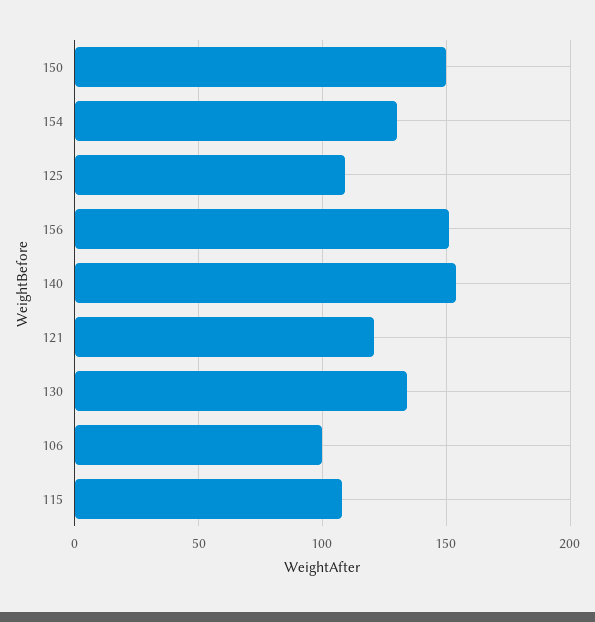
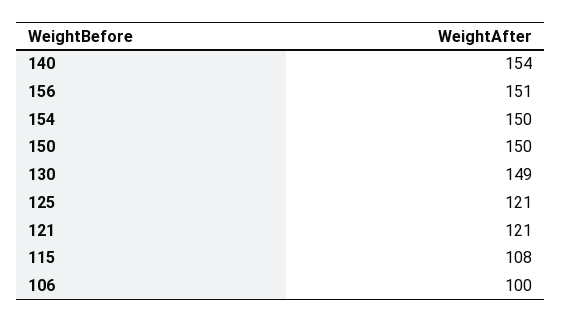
154: 130 -> 150
125: 110 -> 121
130: 135 -> 149

